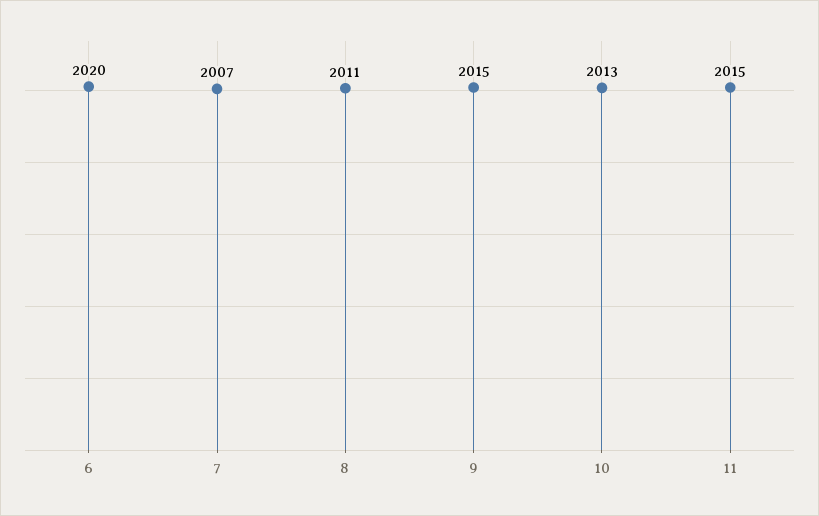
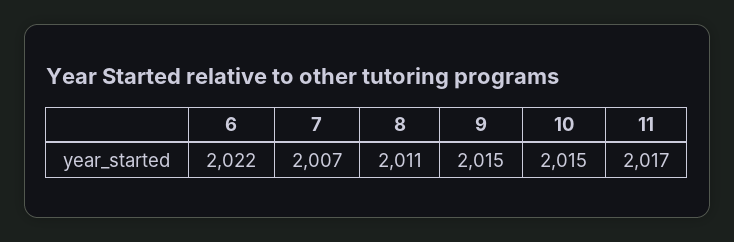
6: 2020 -> 2022
10: 2013 -> 2015
11: 2015 -> 2017

